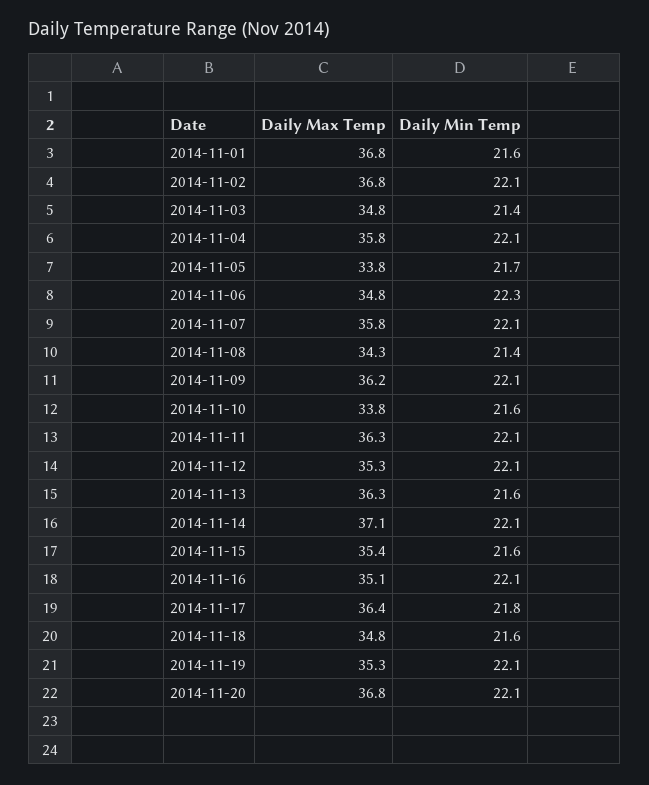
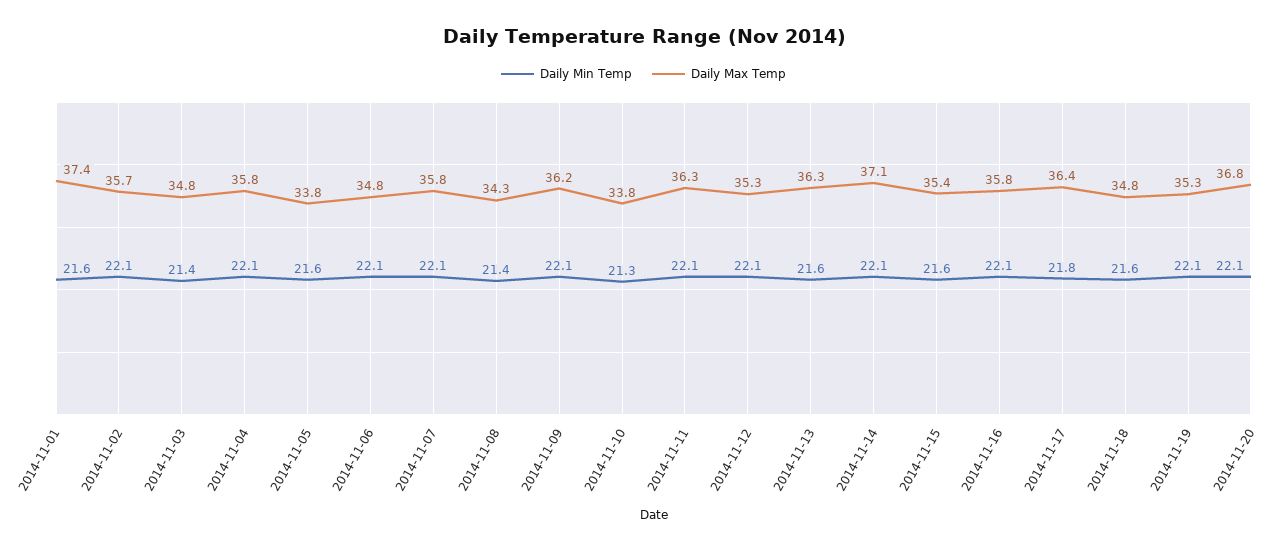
Daily Max Temp, 2014-11-01: 36.8 -> 37.4
Daily Max Temp, 2014-11-02: 36.8 -> 35.7
Daily Min Temp, 2014-11-05: 21.7 -> 21.6
Daily Min Temp, 2014-11-06: 22.3 -> 22.1
Daily Min Temp, 2014-11-10: 21.6 -> 21.3
Daily Max Temp, 2014-11-16: 35.1 -> 35.8

